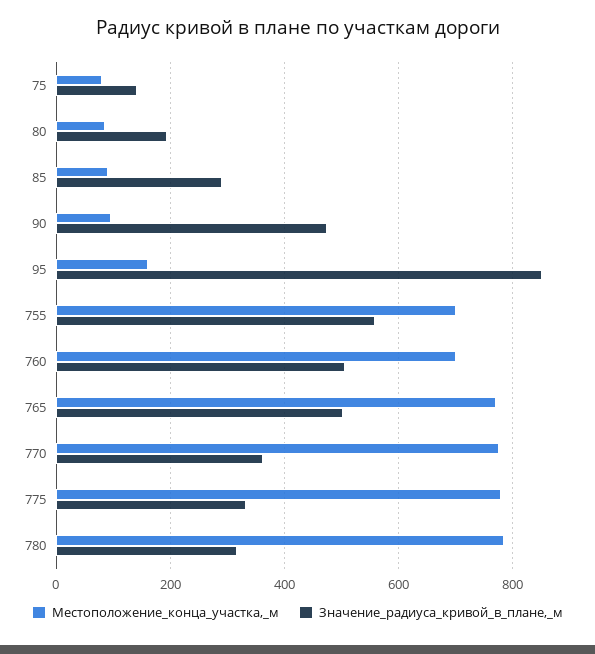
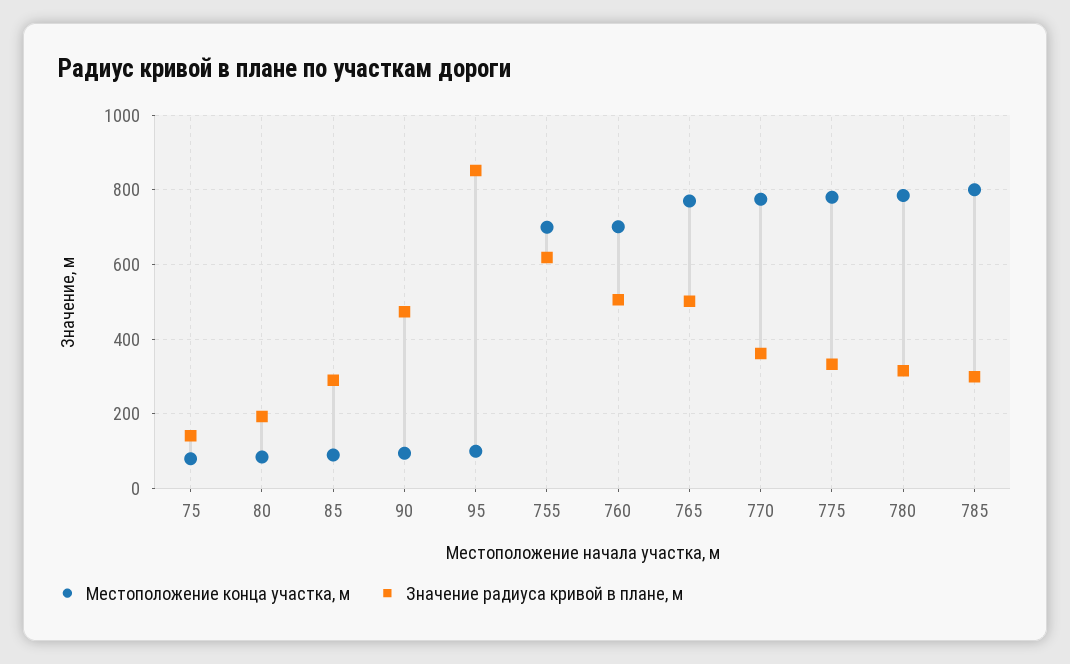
Местоположение_конца_участка,_м, 95: 160 -> 100
Значение_радиуса_кривой_в_плане,_м, 755: 560 -> 620
Местоположение_конца_участка,_м, 785: none -> 800
Значение_радиуса_кривой_в_плане,_м, 785: none -> 300

